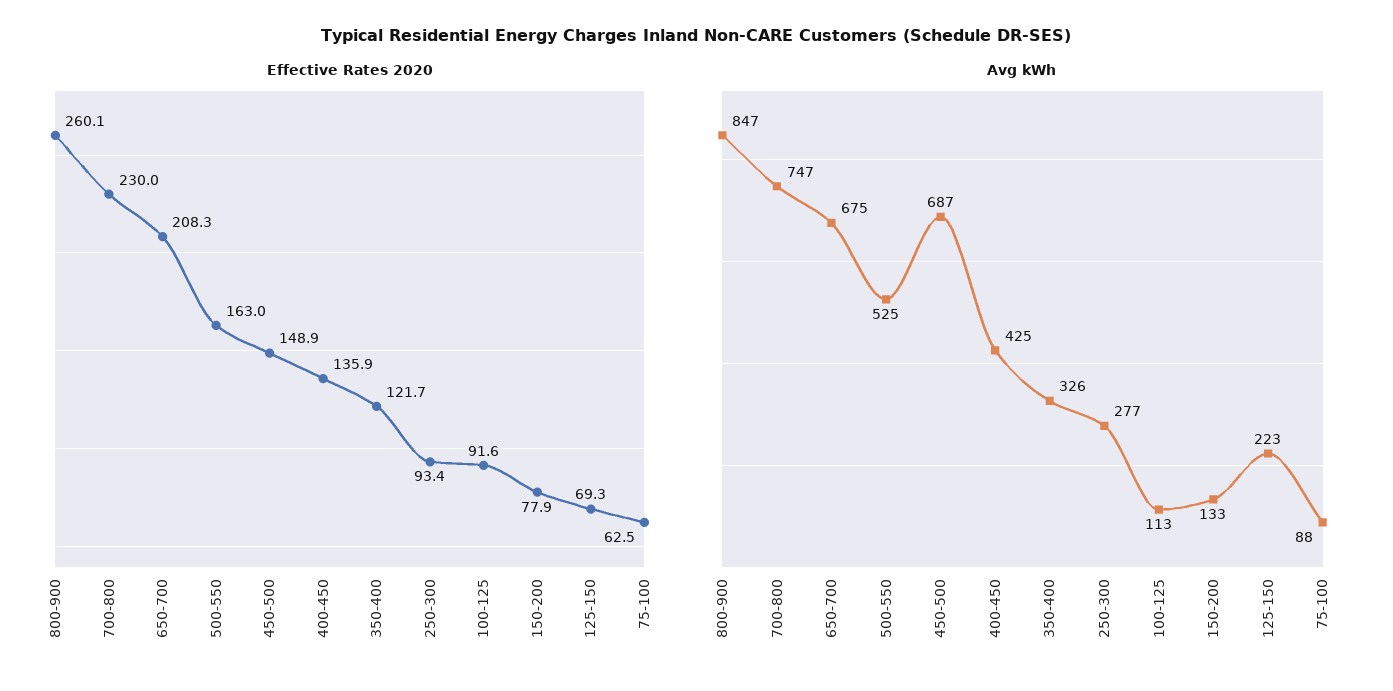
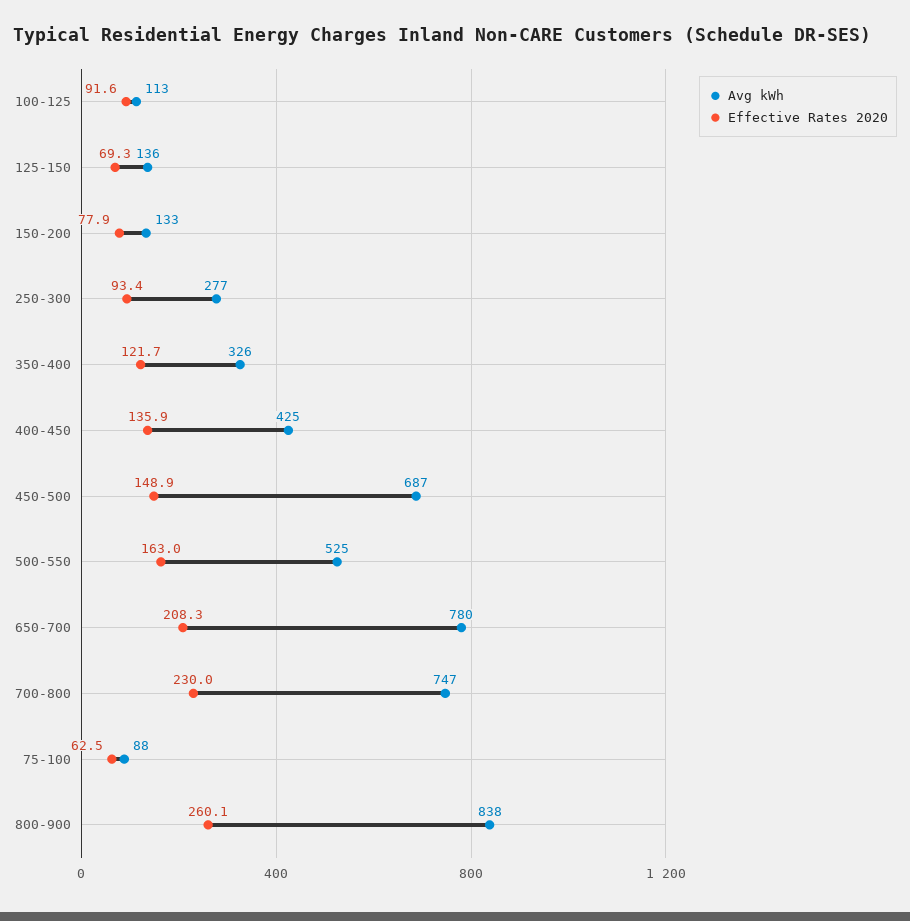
Avg kWh, 800-900: 847 -> 838
Avg kWh, 650-700: 675 -> 780
Avg kWh, 125-150: 223 -> 136

